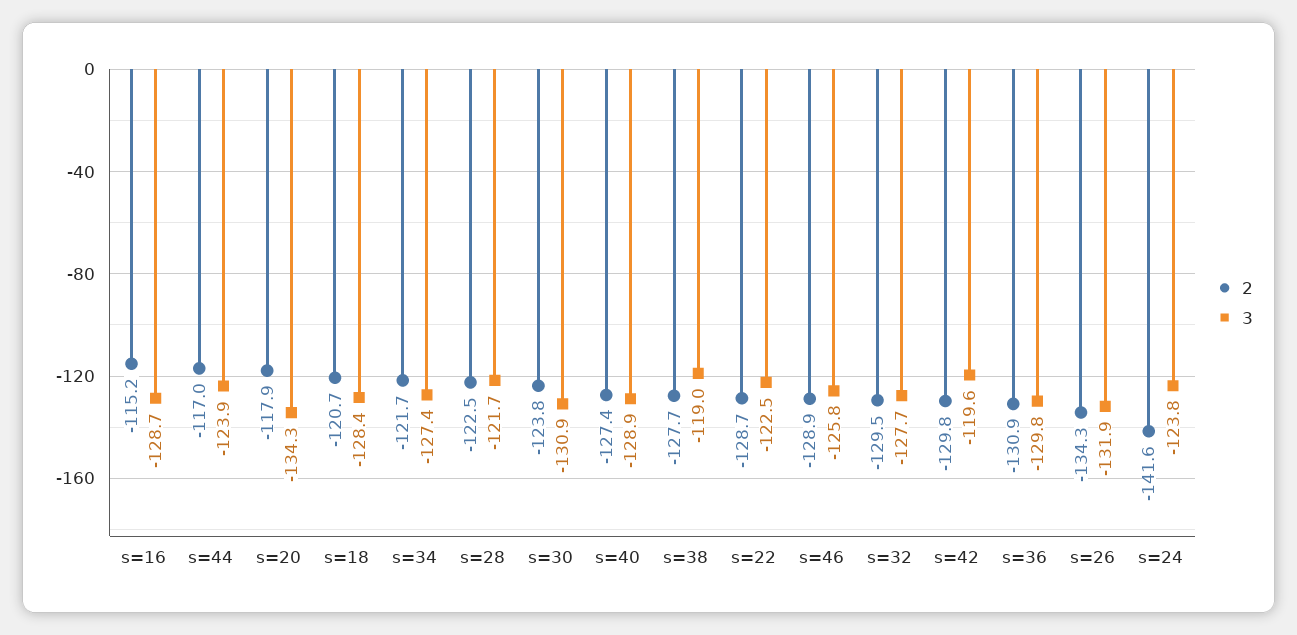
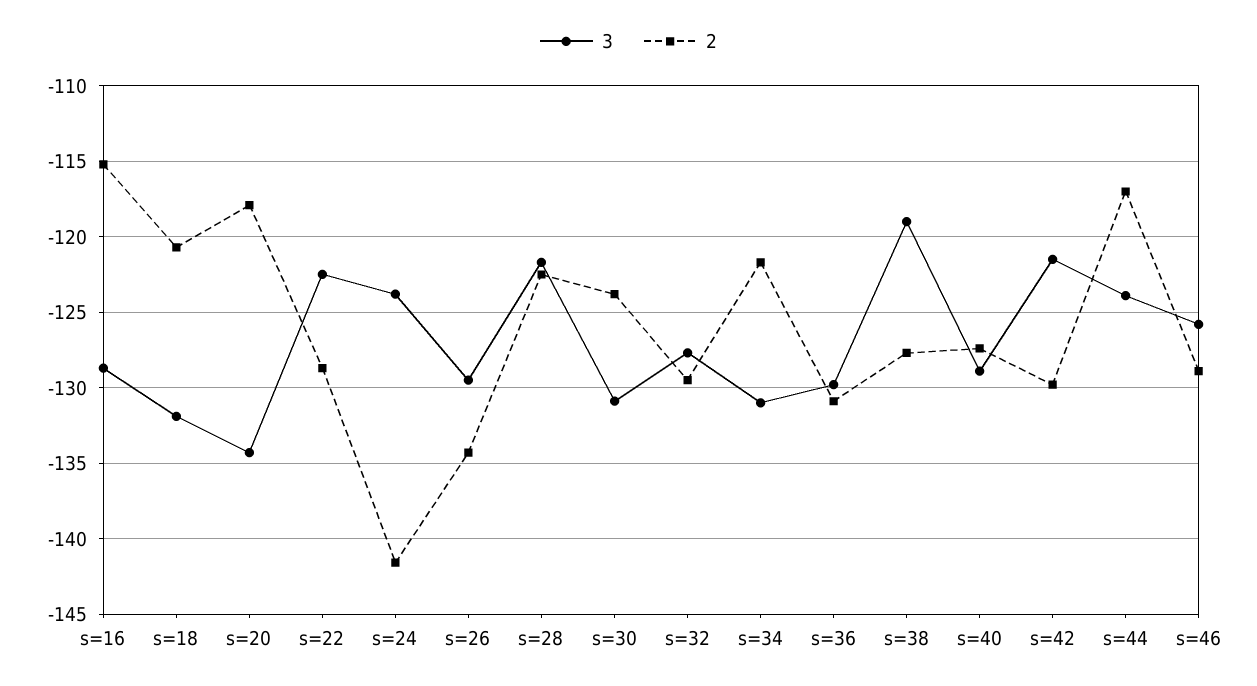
3, s=18: -128.4 -> -132
3, s=34: -127.4 -> -131
3, s=42: -119.6 -> -121.5
3, s=26: -131.9 -> -129.5

